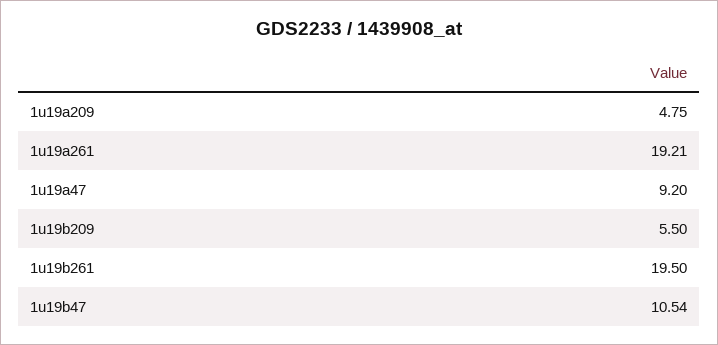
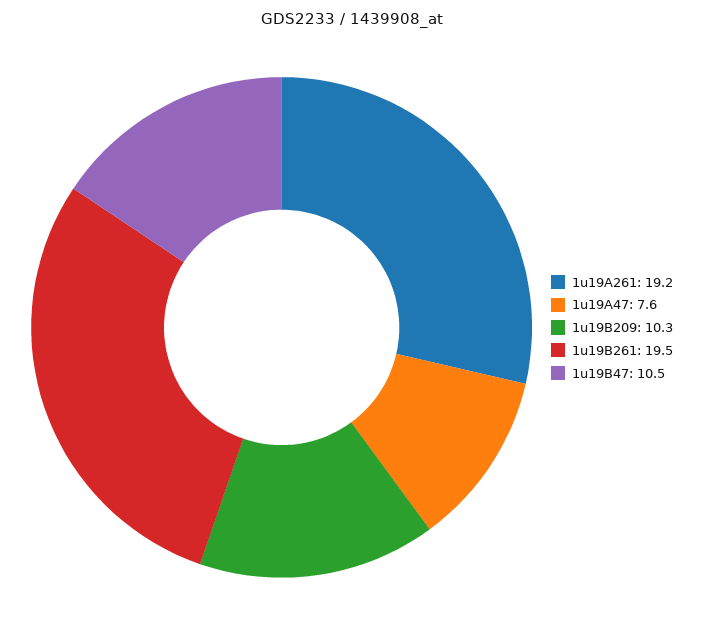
1u19a209: 4.75 -> none
1u19a47: 9.2 -> 7.6
1u19b209: 5.5 -> 10.3

